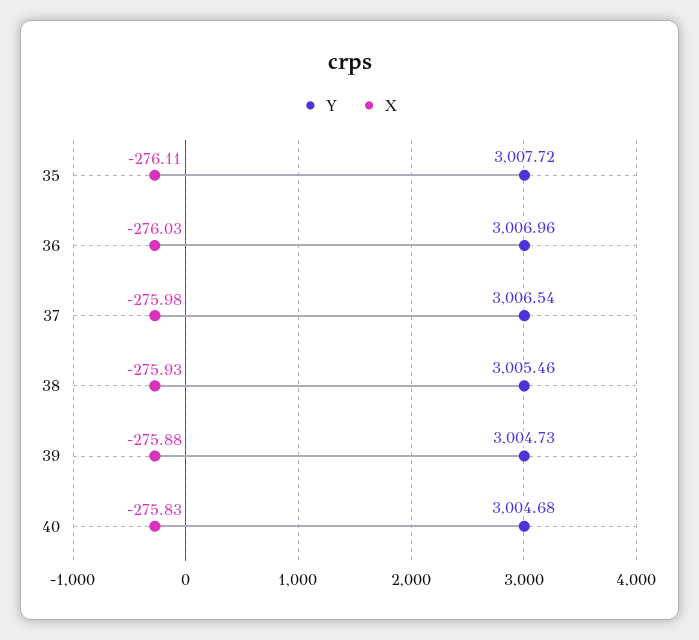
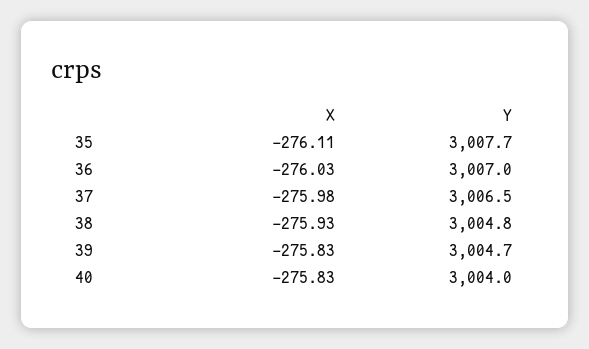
Y, 38: 3005.46 -> 3004.8
X, 39: -275.88 -> -275.83
Y, 40: 3004.68 -> 3004

